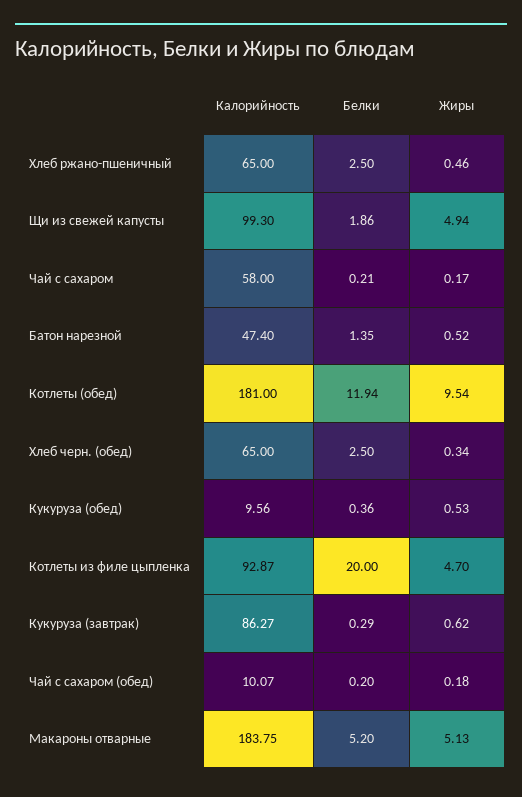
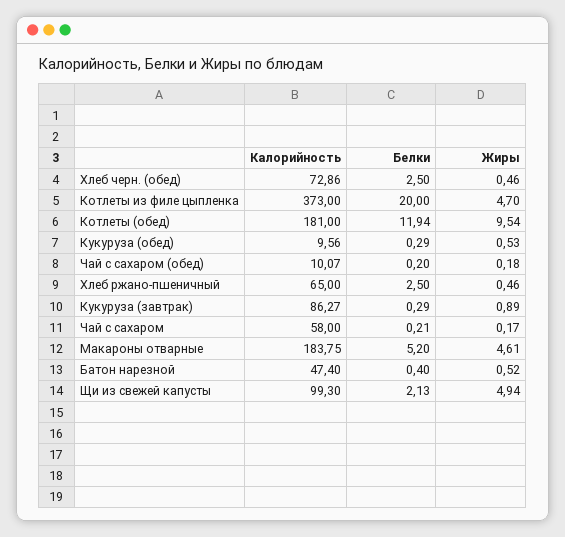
Белки, Щи из свежей капусты: 1.86 -> 2.13
Белки, Батон нарезной: 1.35 -> 0.4
Калорийность, Хлеб черн. (обед): 65 -> 72.86
Жиры, Хлеб черн. (обед): 0.34 -> 0.46
Белки, Кукуруза (обед): 0.36 -> 0.29
Калорийность, Котлеты из филе цыпленка: 92.87 -> 373
Жиры, Кукуруза (завтрак): 0.62 -> 0.89
Жиры, Макароны отварные: 5.13 -> 4.61

